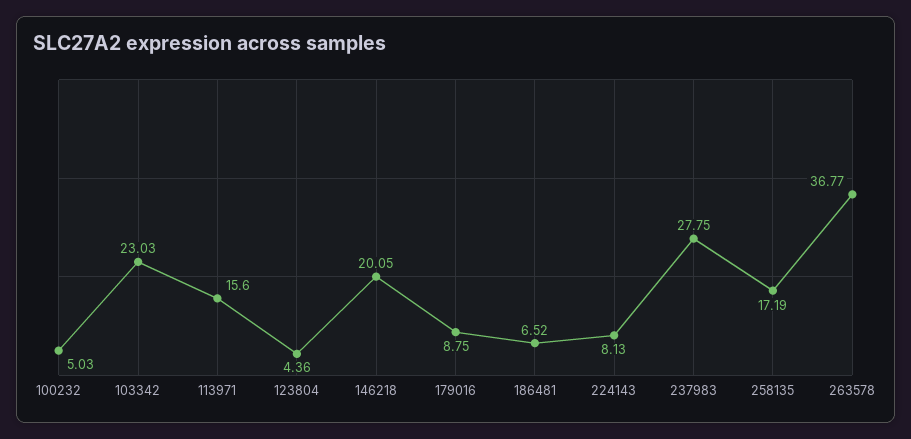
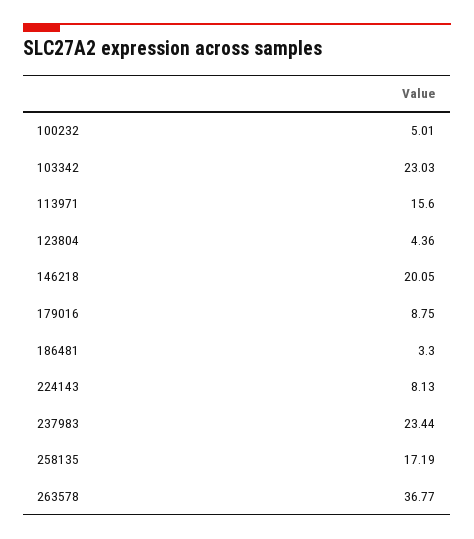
100232: 5.03 -> 5.01
186481: 6.52 -> 3.3
237983: 27.75 -> 23.44

